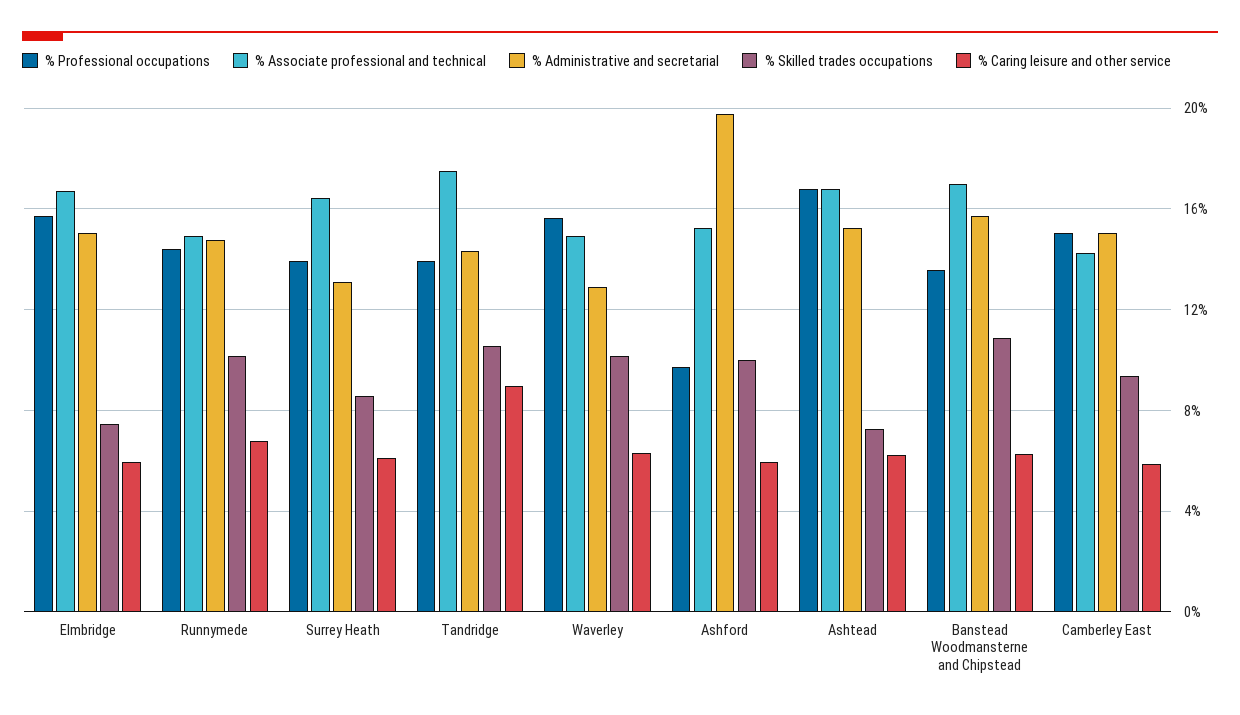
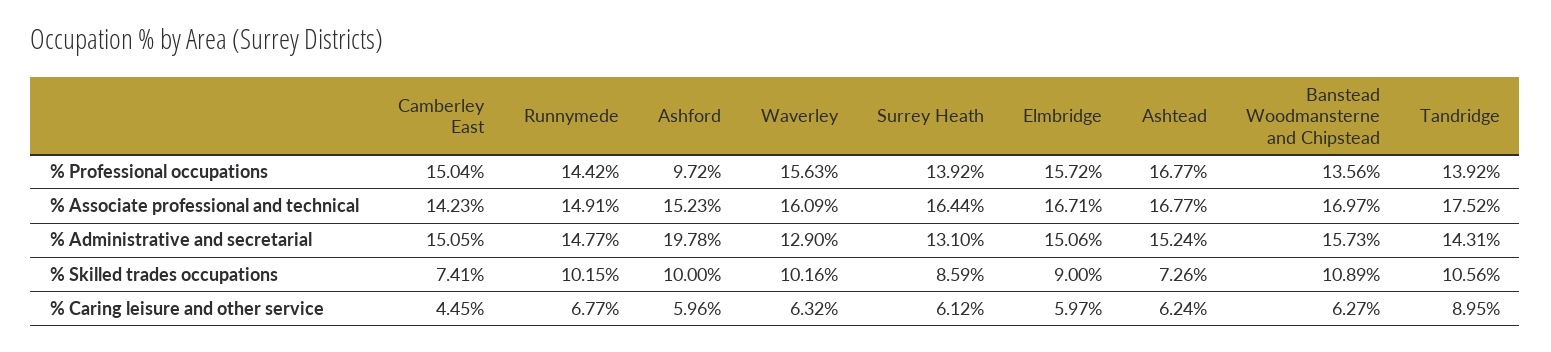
% Skilled trades occupations, Elmbridge: 7.5 -> 9
% Associate professional and technical, Waverley: 15 -> 16.09
% Skilled trades occupations, Camberley East: 9.5 -> 7.41
% Caring leisure and other service, Camberley East: 6 -> 4.45

